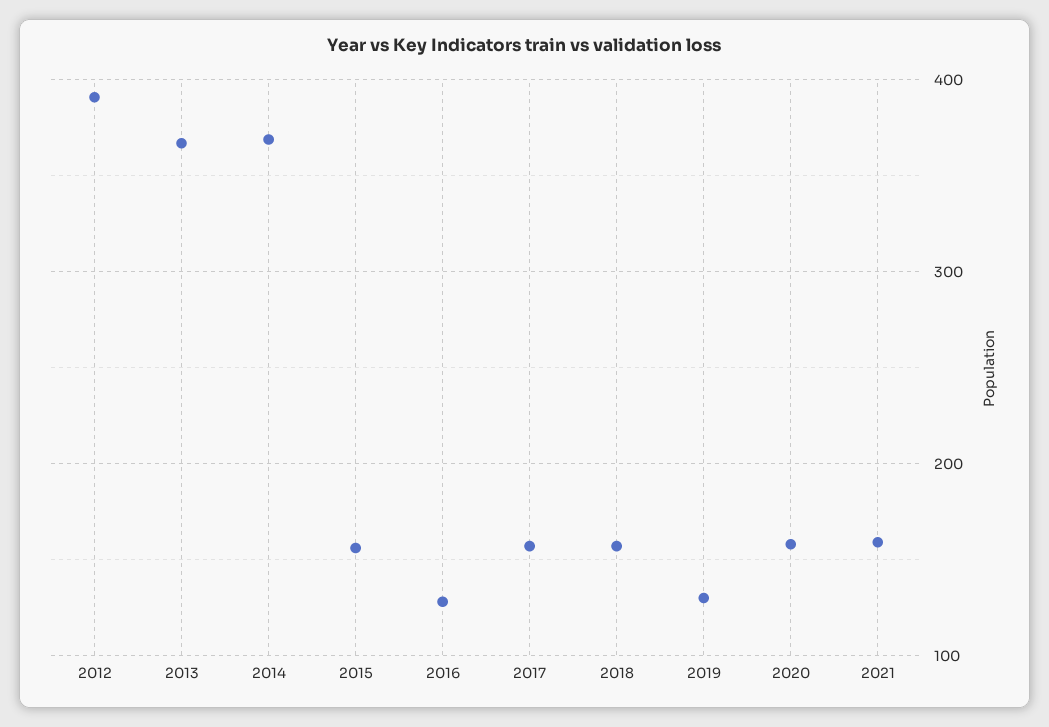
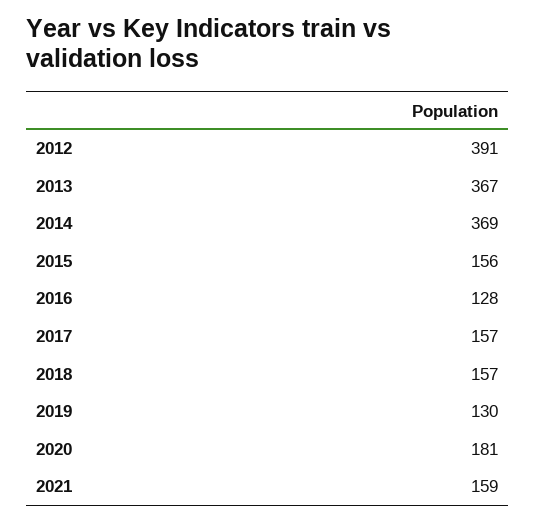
2020: 160 -> 181

